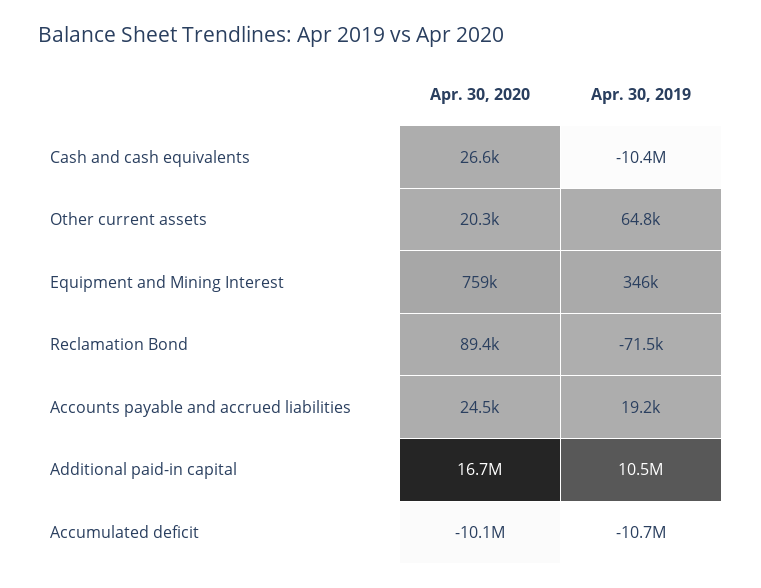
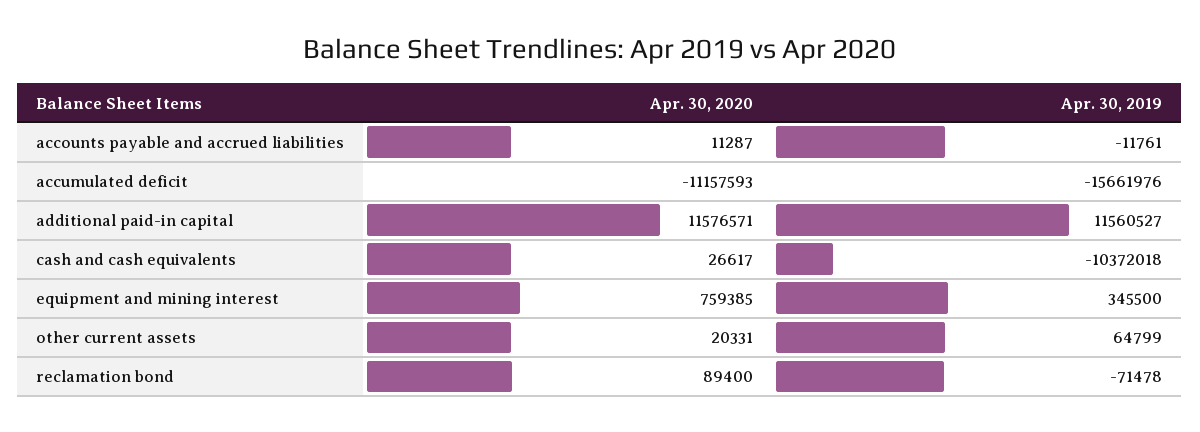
Apr. 30, 2020, Accounts payable and accrued liabilities: 24500 -> 11287
Apr. 30, 2019, Accounts payable and accrued liabilities: 19200 -> -11761
Apr. 30, 2020, Additional paid-in capital: 16700000 -> 11576571
Apr. 30, 2019, Additional paid-in capital: 10500000 -> 11560527
Apr. 30, 2020, Accumulated deficit: -10100000 -> -11157593
Apr. 30, 2019, Accumulated deficit: -10700000 -> -15661976

